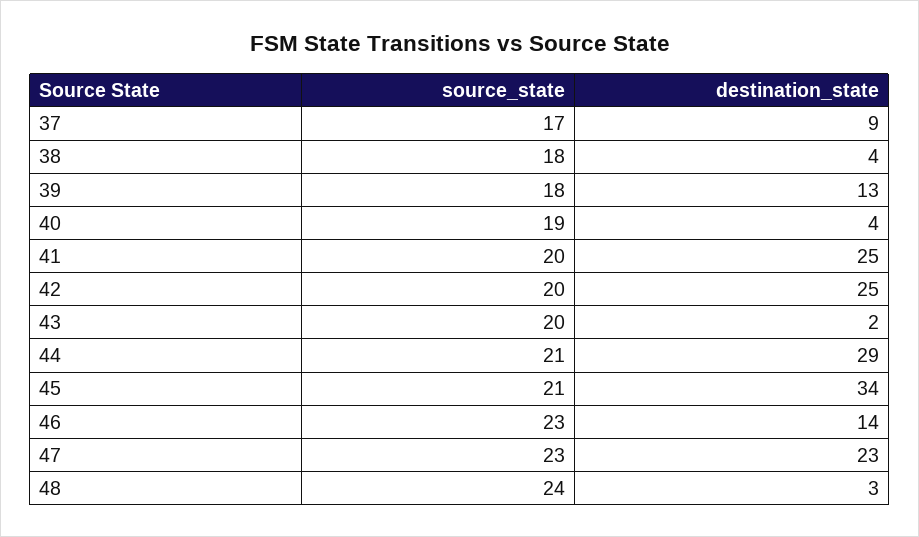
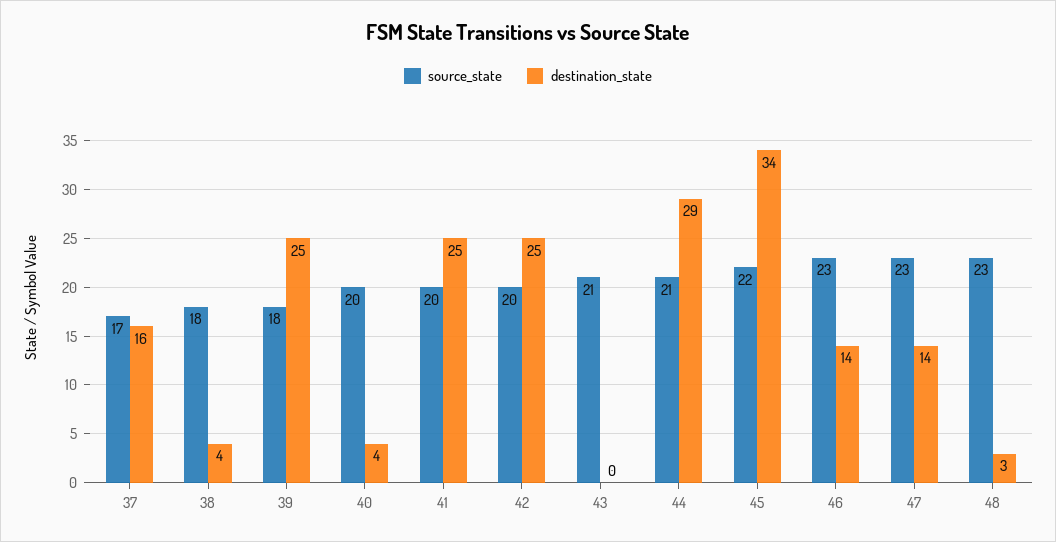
destination_state, 37: 9 -> 16
destination_state, 39: 13 -> 25
source_state, 40: 19 -> 20
source_state, 43: 20 -> 21
destination_state, 43: 2 -> 0
source_state, 45: 21 -> 22
destination_state, 47: 23 -> 14
source_state, 48: 24 -> 23

